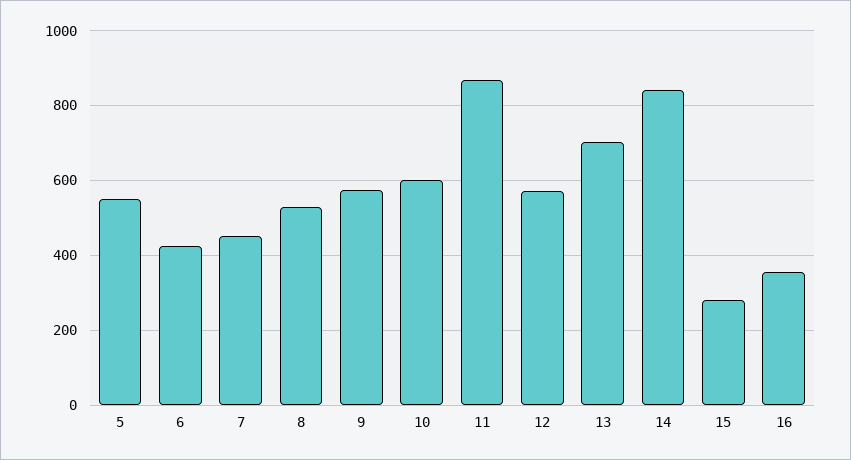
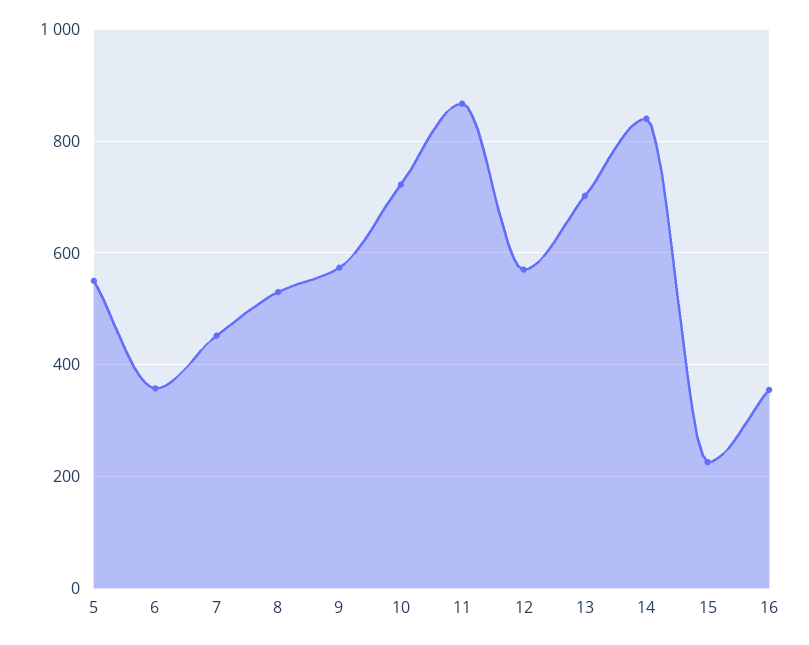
6: 420 -> 360
10: 600 -> 720
15: 280 -> 220

